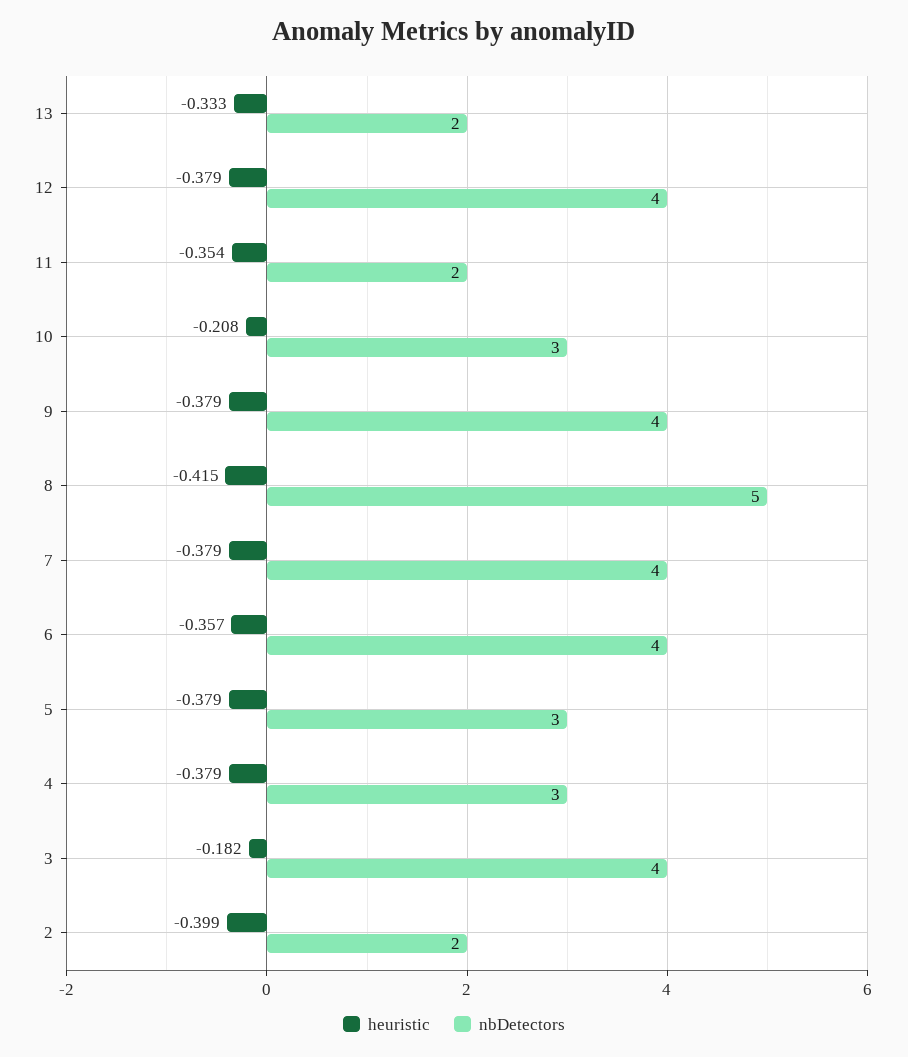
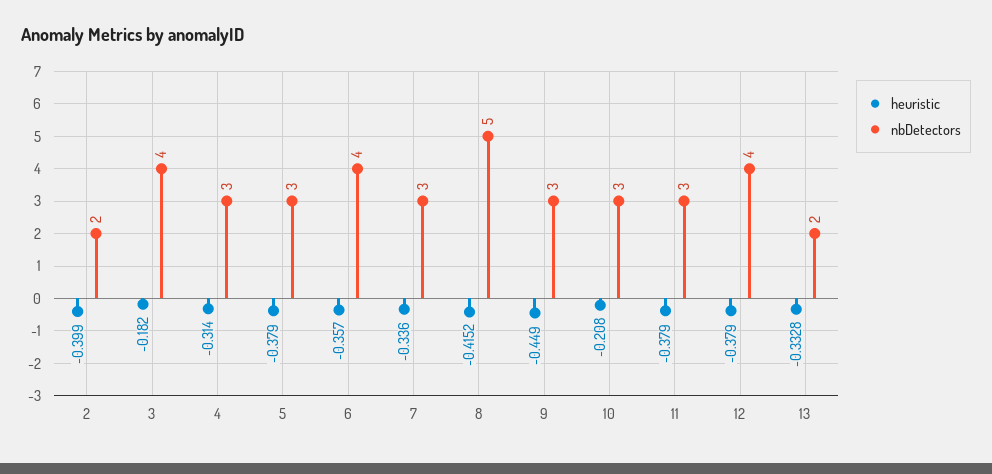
heuristic, 11: -0.354 -> -0.379
nbDetectors, 11: 2 -> 3
heuristic, 9: -0.379 -> -0.449
nbDetectors, 9: 4 -> 3
heuristic, 7: -0.379 -> -0.336
nbDetectors, 7: 4 -> 3
heuristic, 4: -0.379 -> -0.314

